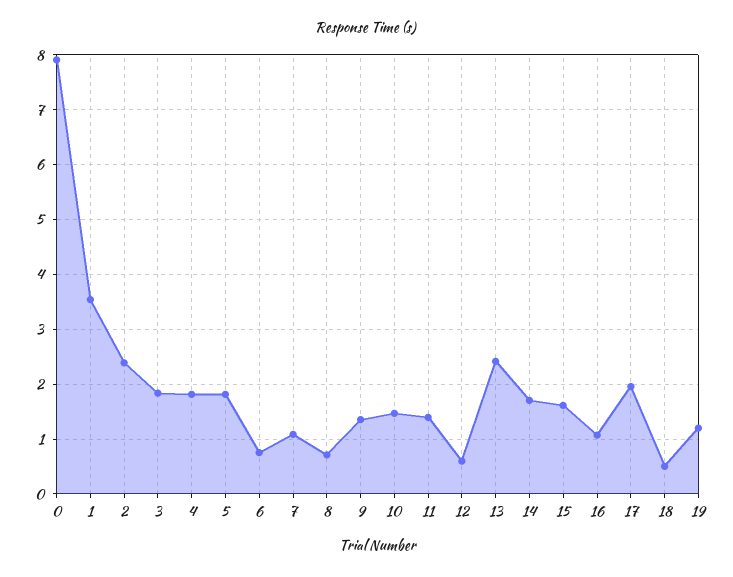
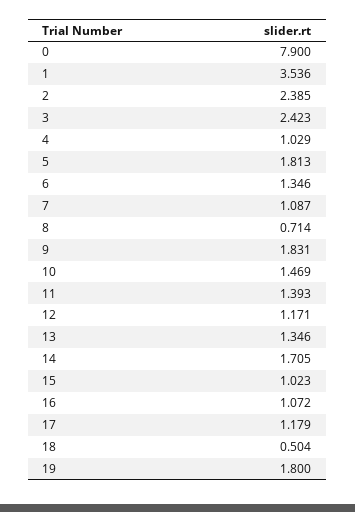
3: 1.8 -> 2.423
4: 1.8 -> 1.029
6: 0.8 -> 1.346
9: 1.4 -> 1.831
12: 0.6 -> 1.171
13: 2.4 -> 1.346
15: 1.6 -> 1.023
17: 2 -> 1.179
19: 1.2 -> 1.8

